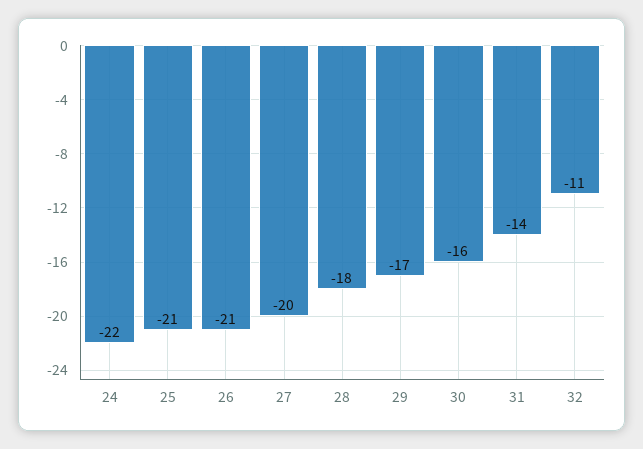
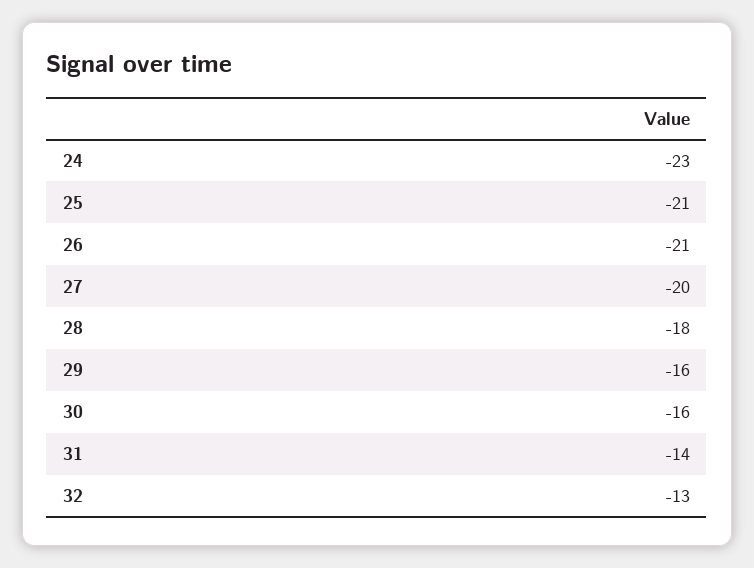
24: -22 -> -23
29: -17 -> -16
32: -11 -> -13

